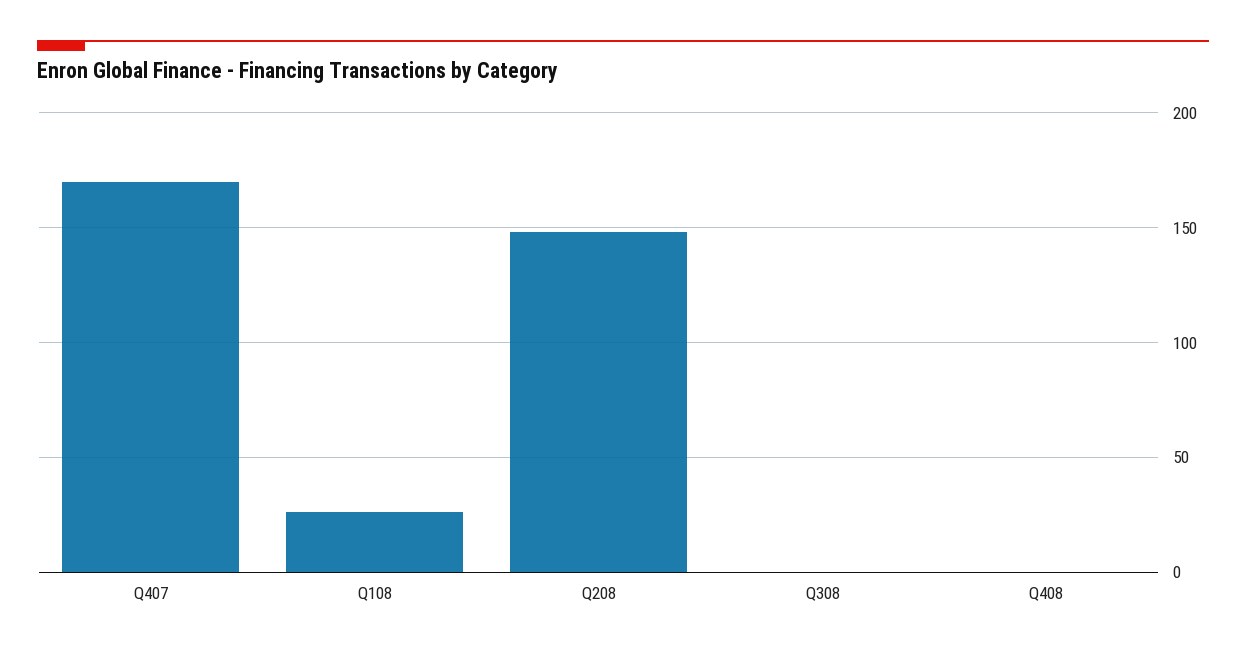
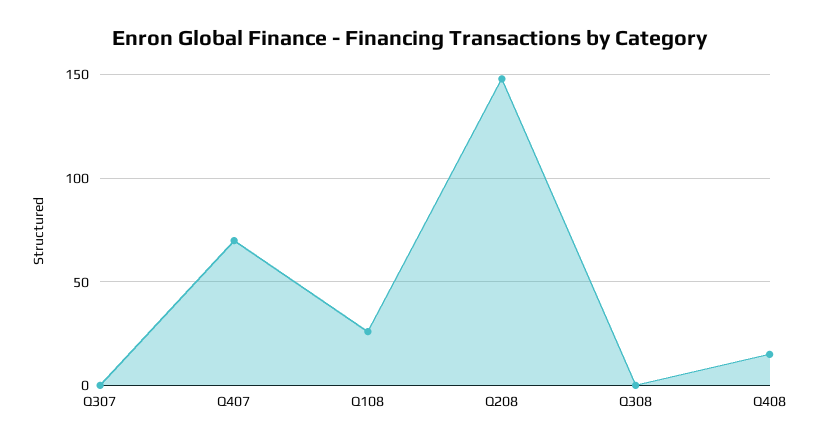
Q407: 170 -> 70
Q408: 0 -> 15
Q307: none -> 0

